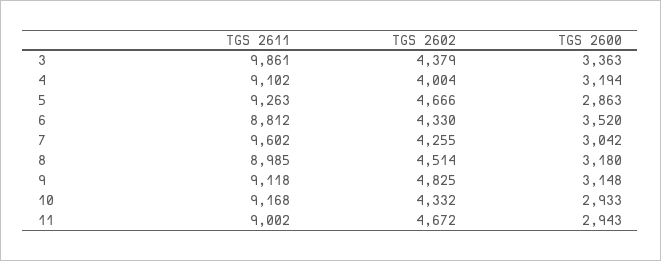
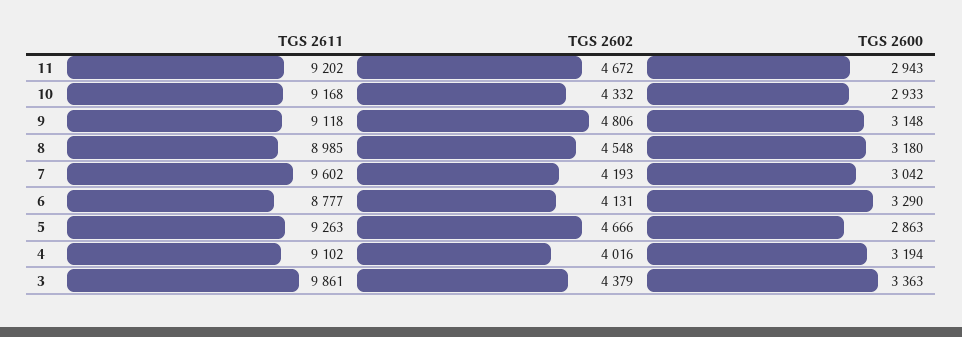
TGS 2602, 4: 4004 -> 4016
TGS 2611, 6: 8812 -> 8777
TGS 2602, 6: 4330 -> 4131
TGS 2600, 6: 3520 -> 3290
TGS 2602, 7: 4255 -> 4193
TGS 2602, 8: 4514 -> 4548
TGS 2602, 9: 4825 -> 4806
TGS 2611, 11: 9002 -> 9202

